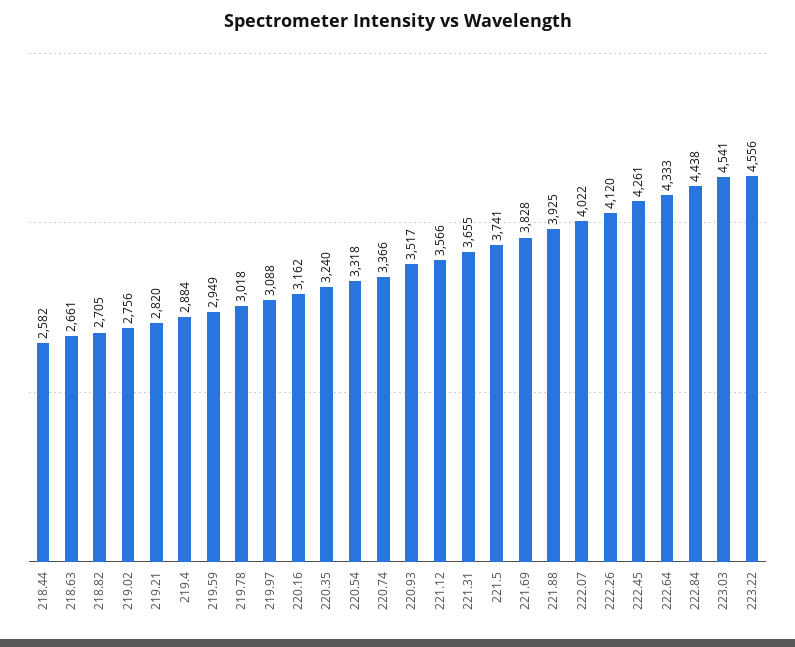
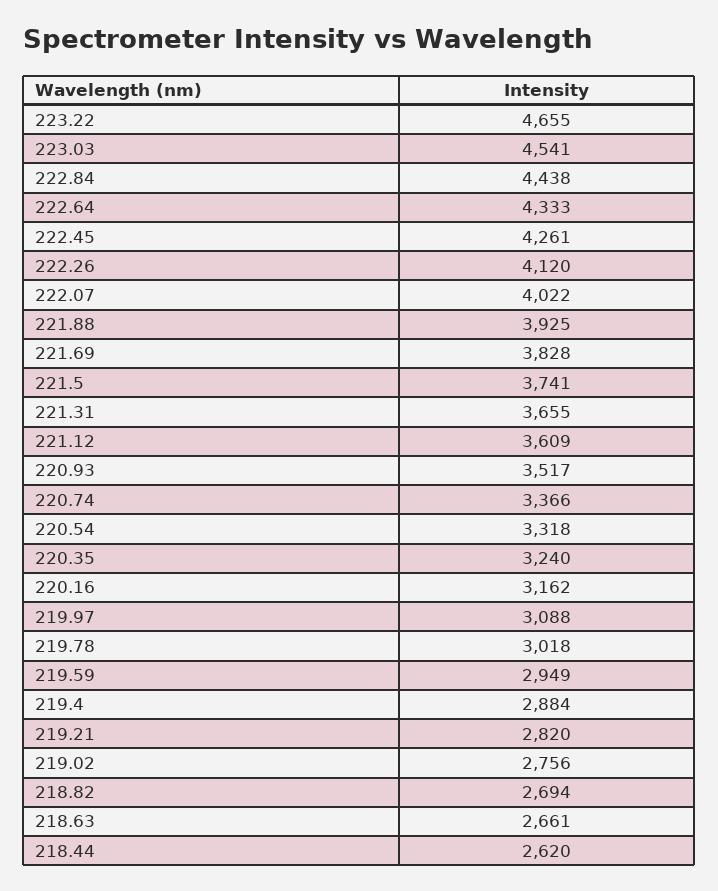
218.44: 2582 -> 2620
218.82: 2705 -> 2694
221.12: 3566 -> 3609
223.22: 4556 -> 4655

